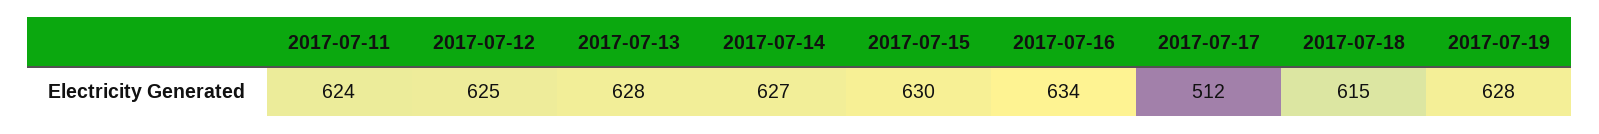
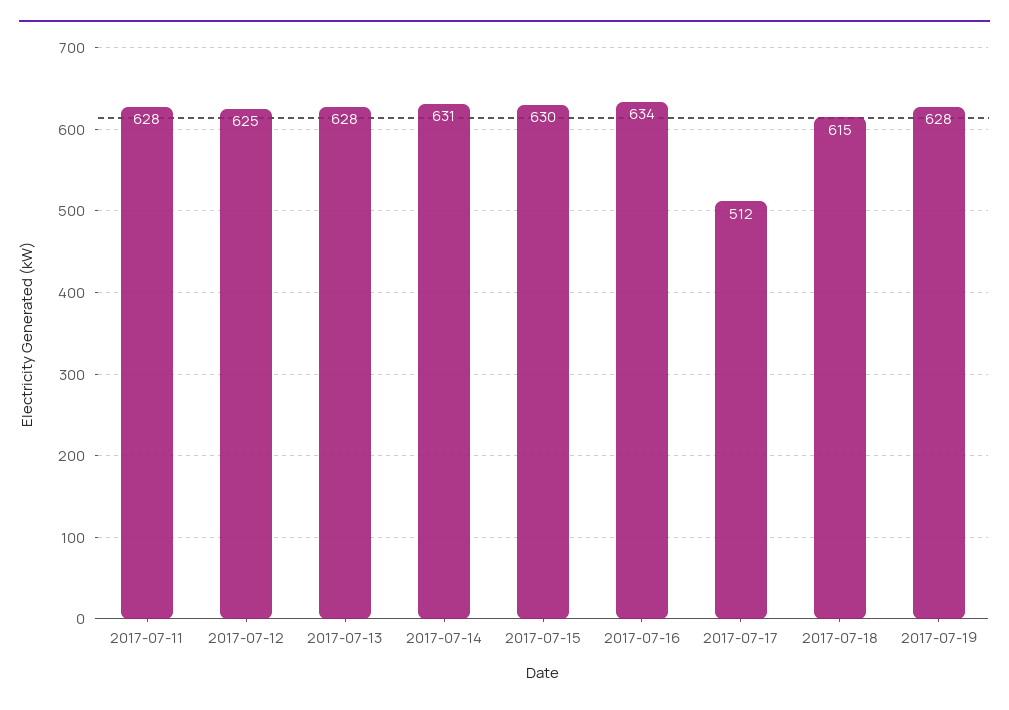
2017-07-11: 624 -> 628
2017-07-14: 627 -> 631

